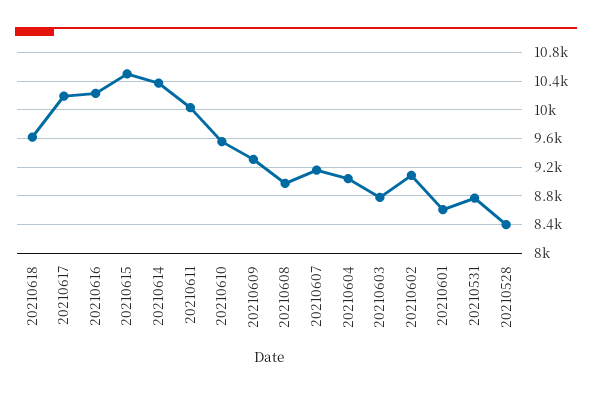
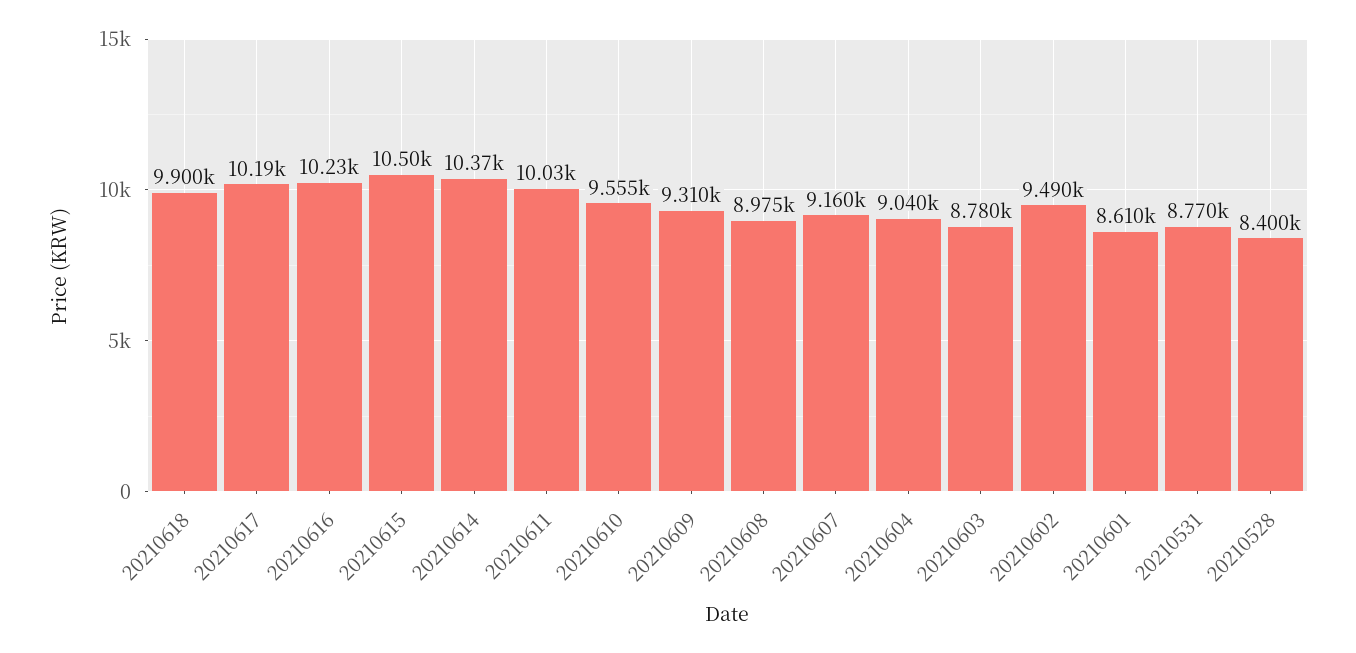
20210618: 9600 -> 9900
20210602: 9100 -> 9490

